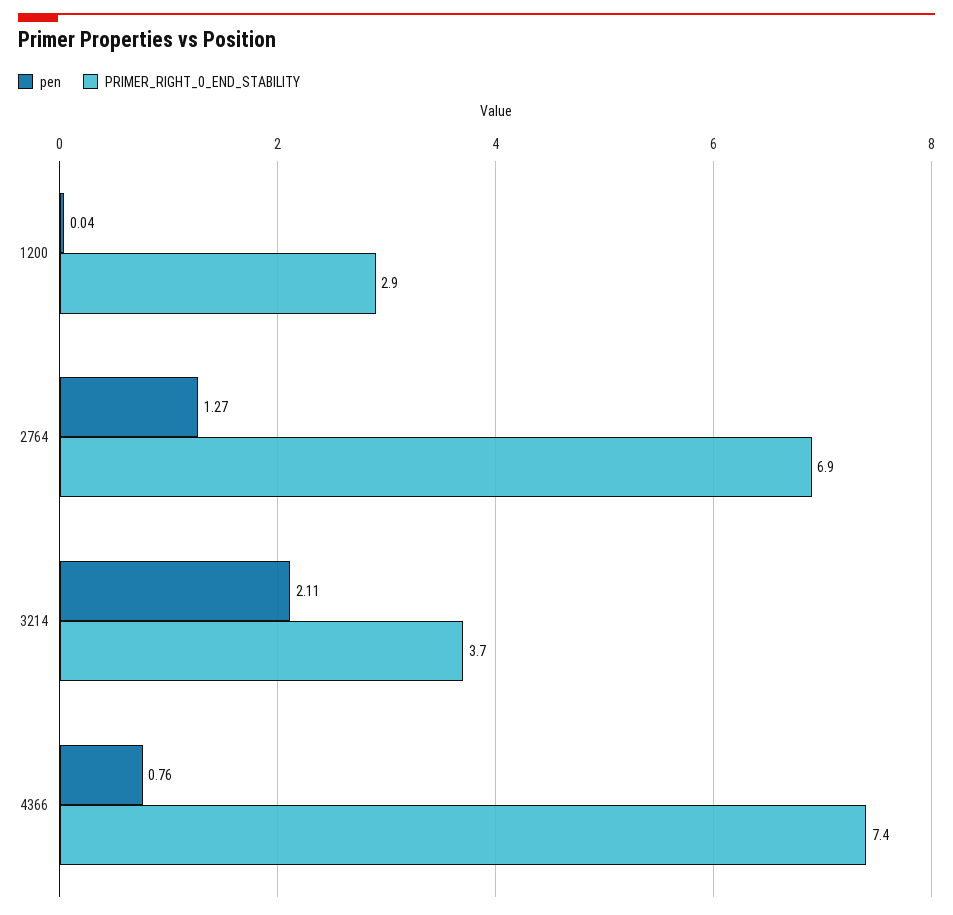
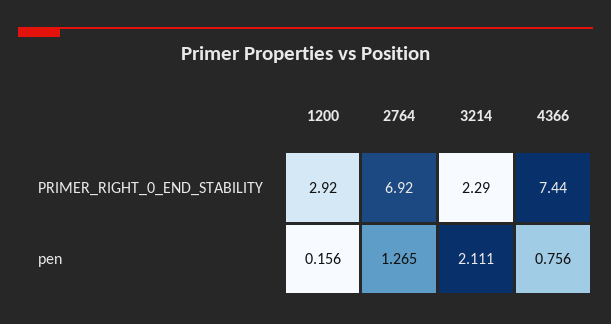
pen, 1200: 0.04 -> 0.156
PRIMER_RIGHT_0_END_STABILITY, 3214: 3.7 -> 2.29

